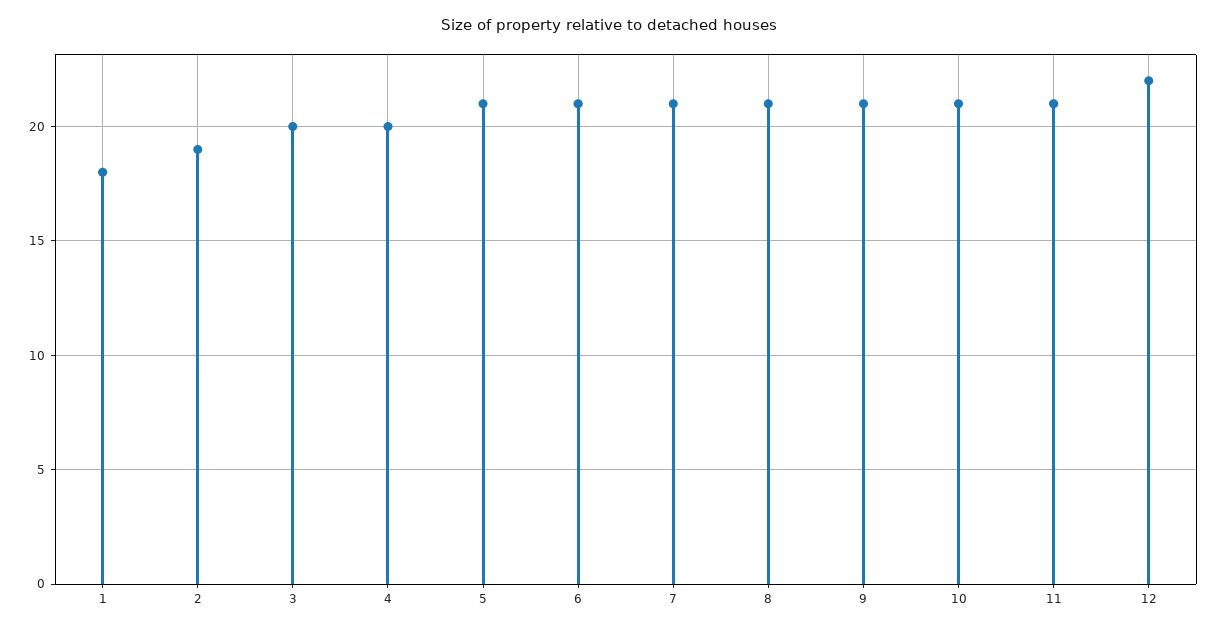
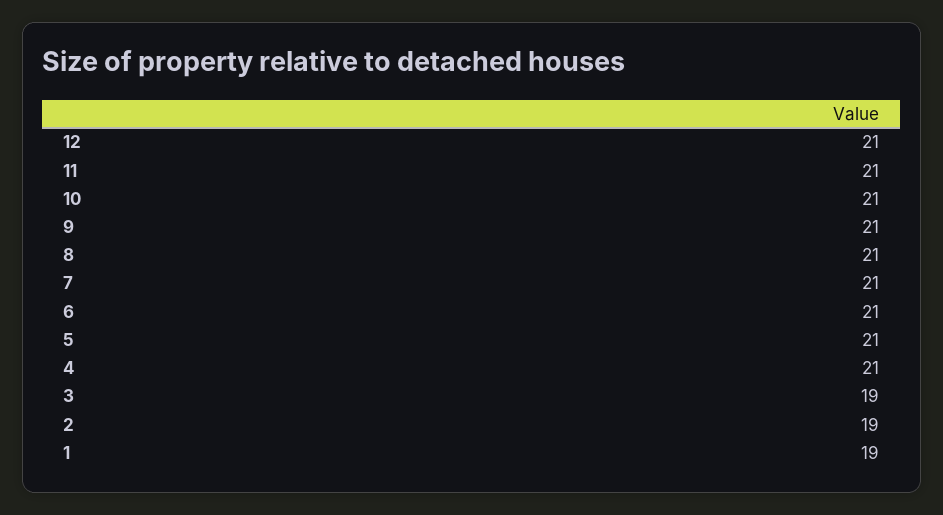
1: 18 -> 19
3: 20 -> 19
4: 20 -> 21
12: 22 -> 21

